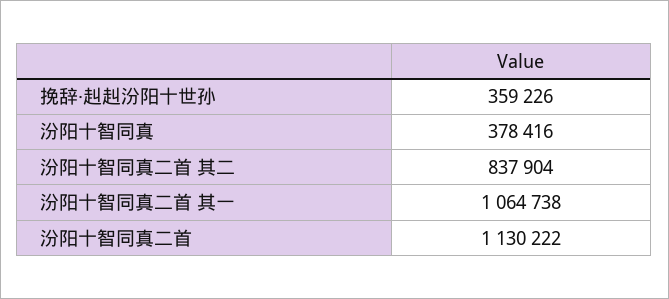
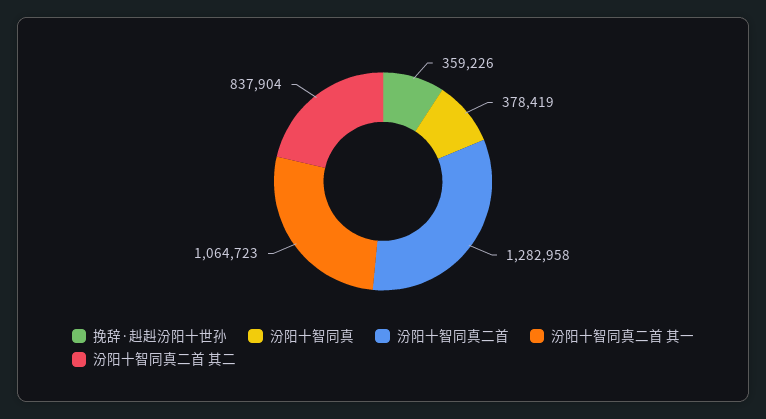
汾阳十智同真: 378416 -> 378419
汾阳十智同真二首 其一: 1064738 -> 1064723
汾阳十智同真二首: 1130222 -> 1282958

